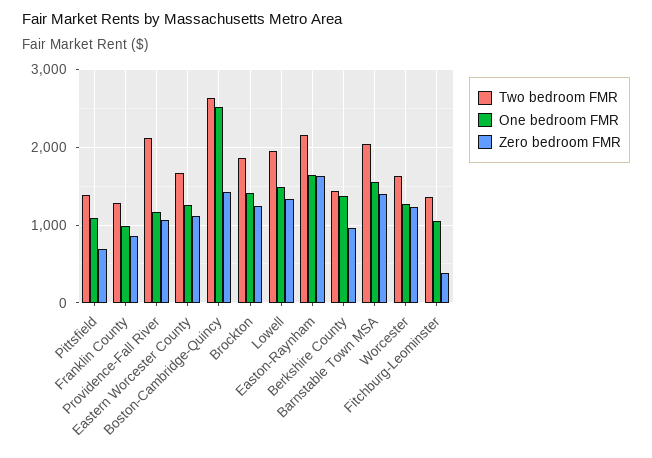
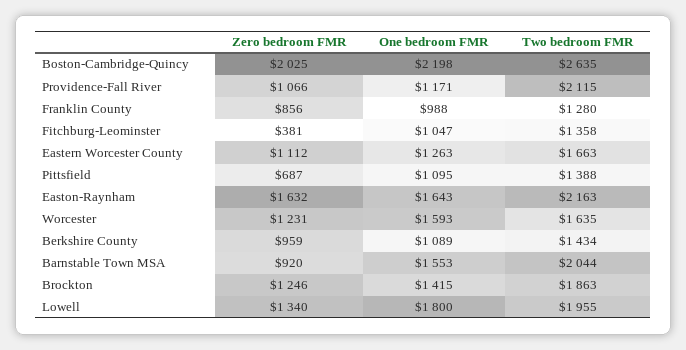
One bedroom FMR, Boston-Cambridge-Quincy: 2500 -> 2198
Zero bedroom FMR, Boston-Cambridge-Quincy: 1400 -> 2025
One bedroom FMR, Lowell: 1500 -> 1800
One bedroom FMR, Berkshire County: 1400 -> 1089
Zero bedroom FMR, Barnstable Town MSA: 1400 -> 920
One bedroom FMR, Worcester: 1300 -> 1593

